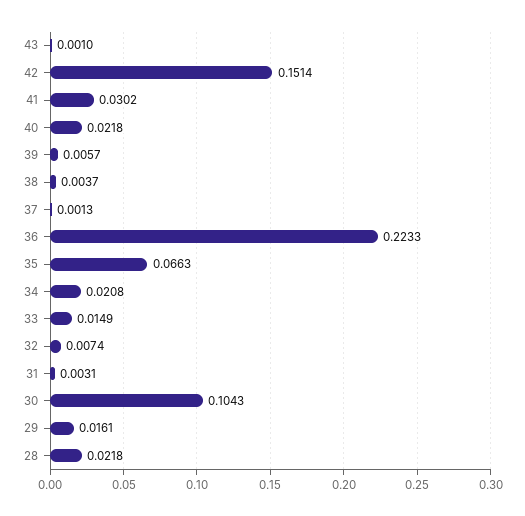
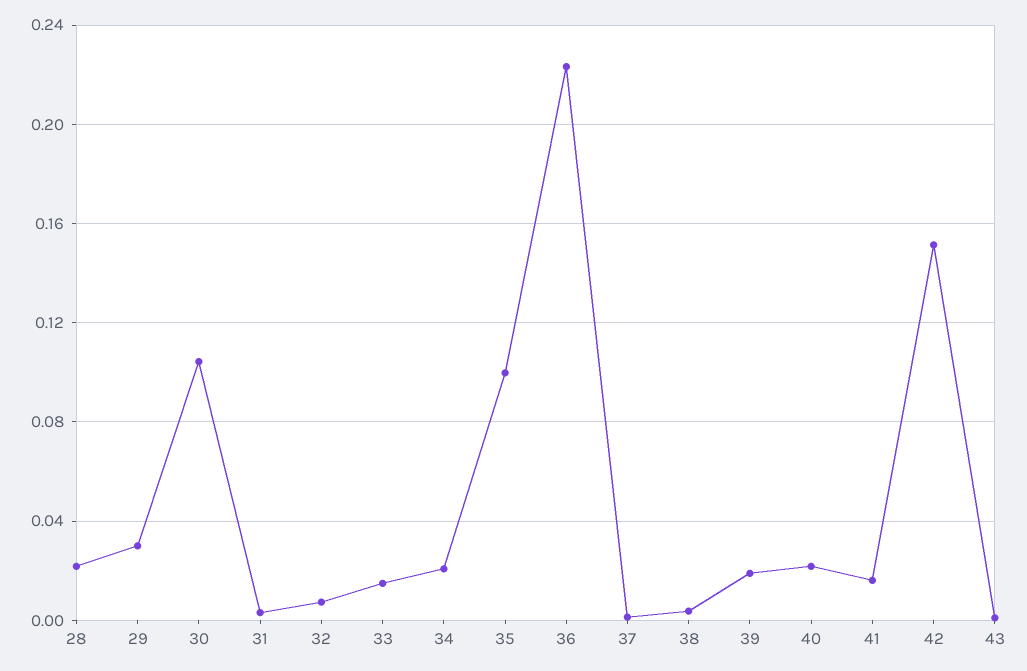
41: 0.0302 -> 0.015
39: 0.0057 -> 0.02
35: 0.0663 -> 0.1
29: 0.0161 -> 0.03

